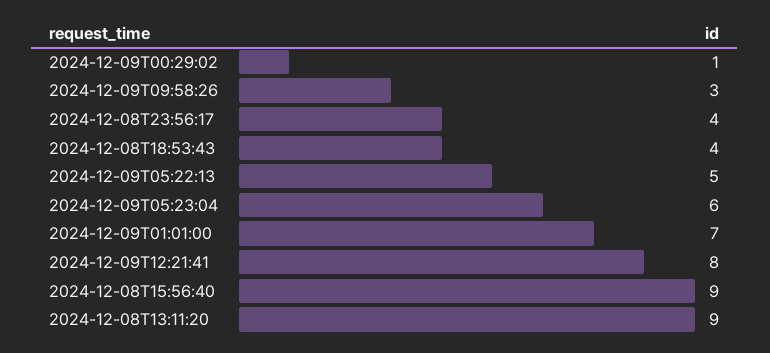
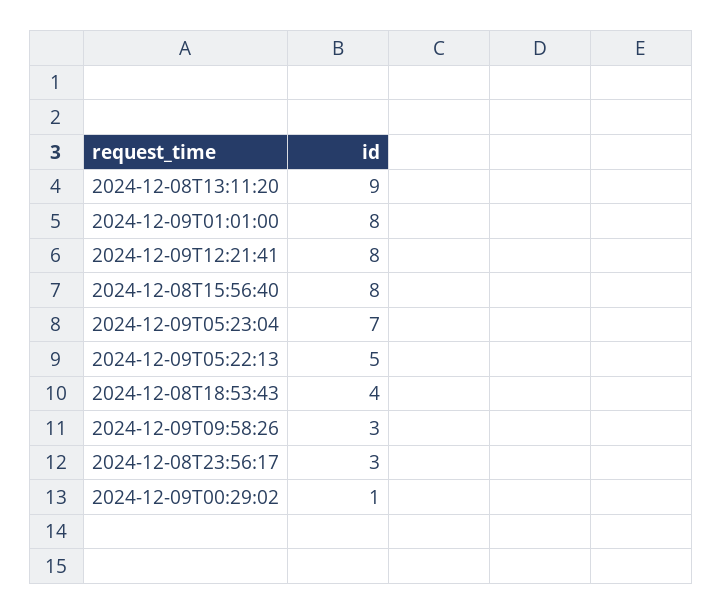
2024-12-08T23:56:17: 4 -> 3
2024-12-09T05:23:04: 6 -> 7
2024-12-09T01:01:00: 7 -> 8
2024-12-08T15:56:40: 9 -> 8

